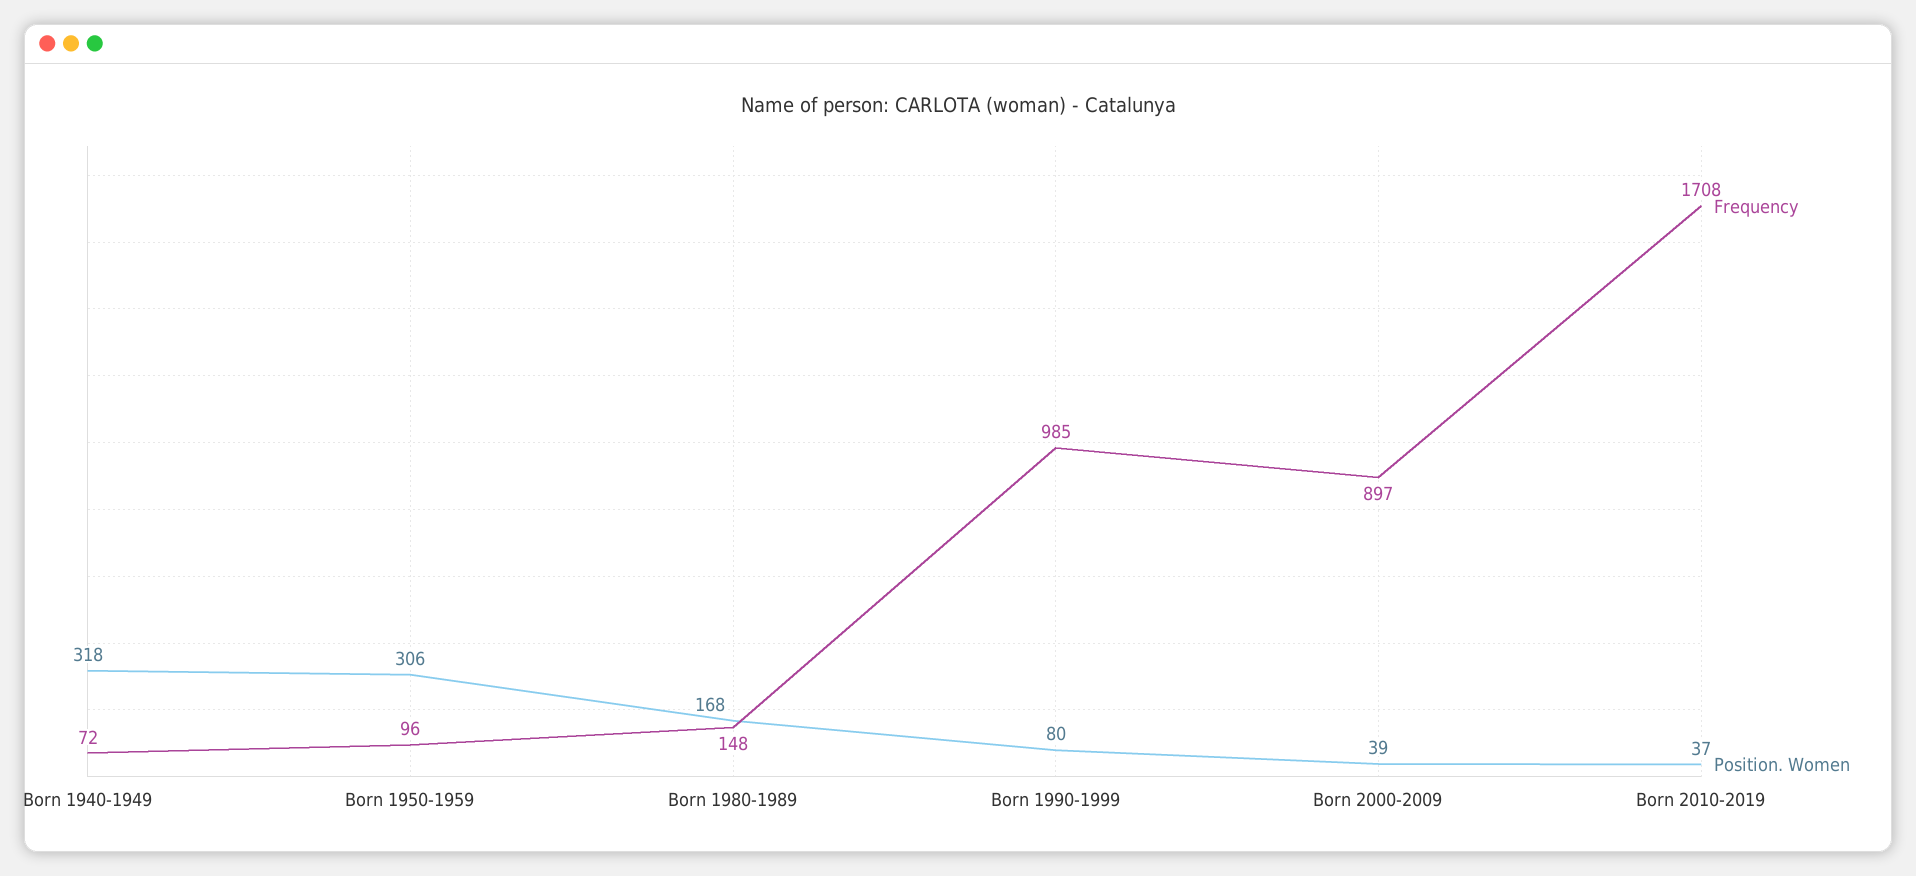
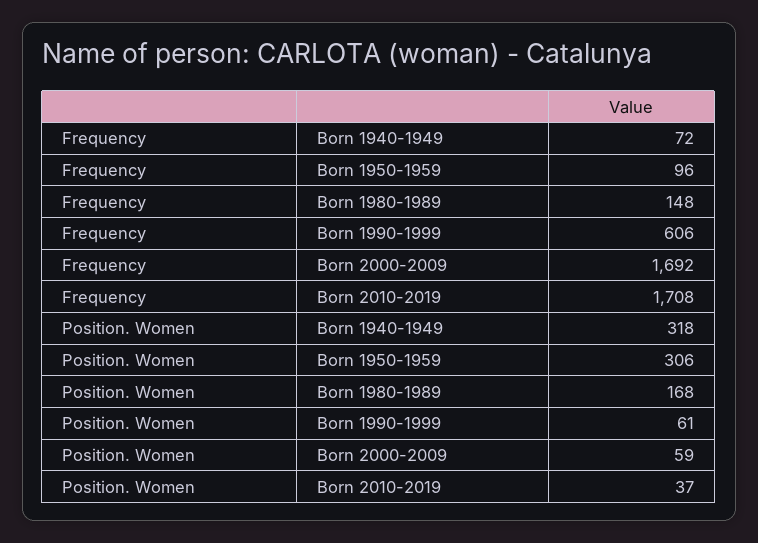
Frequency, Born 1990-1999: 985 -> 606
Position. Women, Born 1990-1999: 80 -> 61
Frequency, Born 2000-2009: 897 -> 1692
Position. Women, Born 2000-2009: 39 -> 59

